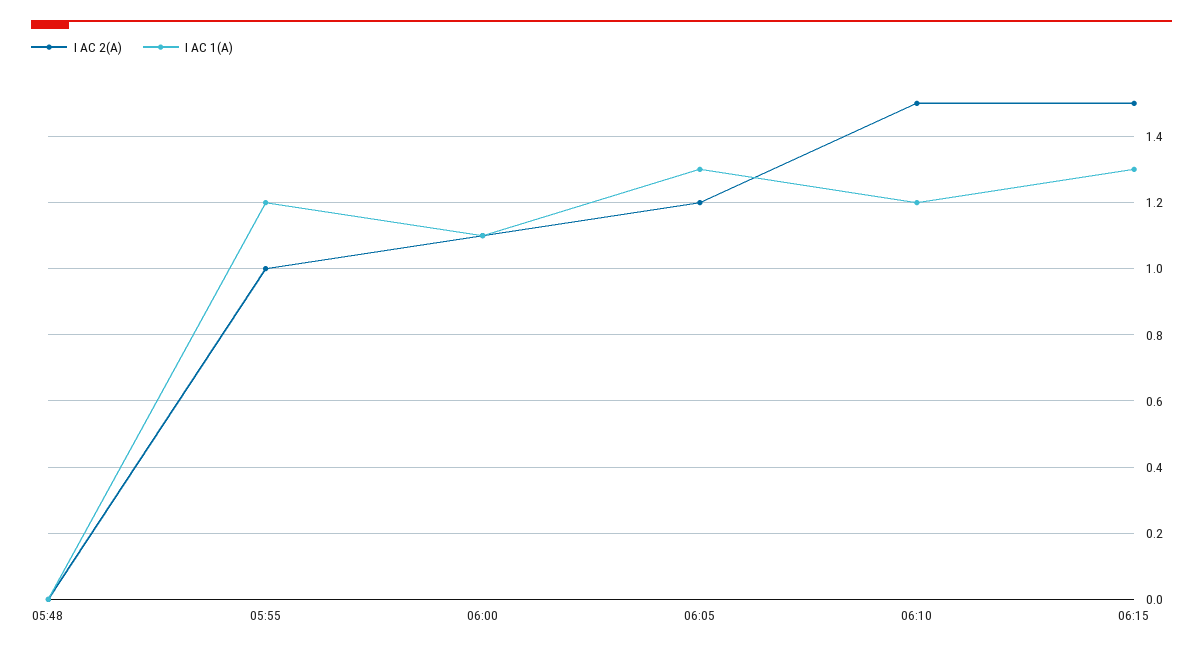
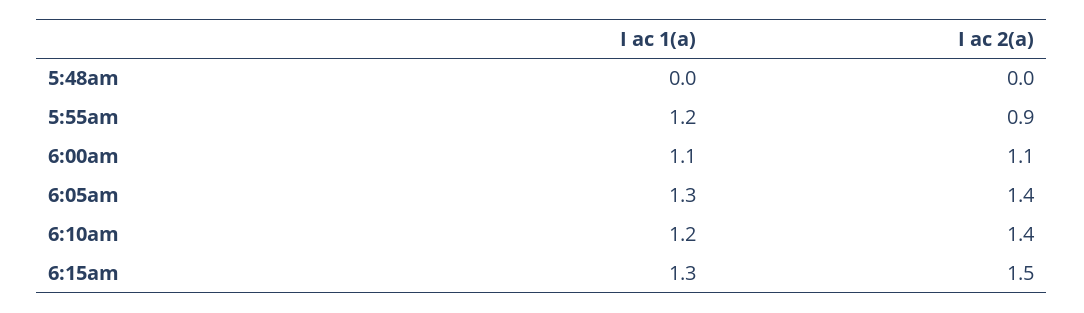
I AC 2(A), 05:55: 1 -> 0.9
I AC 2(A), 06:05: 1.2 -> 1.4
I AC 2(A), 06:10: 1.5 -> 1.4

